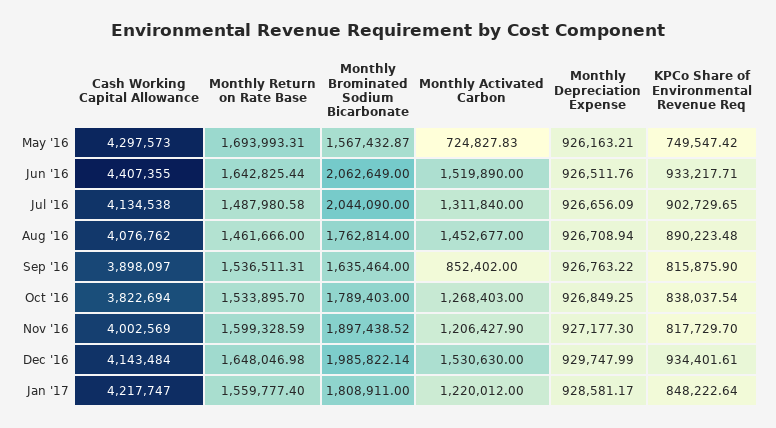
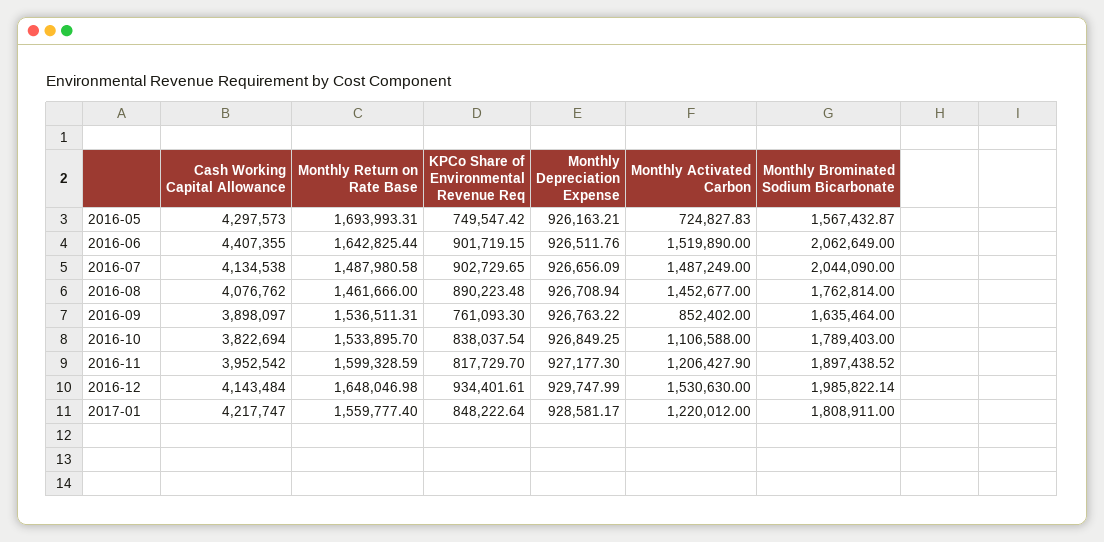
KPCo Share of Environmental Revenue Req, Jun '16: 933217.71 -> 901719.15
Monthly Activated Carbon, Jul '16: 1311840 -> 1487249
KPCo Share of Environmental Revenue Req, Sep '16: 815875.9 -> 761093.3
Monthly Activated Carbon, Oct '16: 1268403 -> 1106588
Cash Working Capital Allowance, Nov '16: 4002569 -> 3952542

